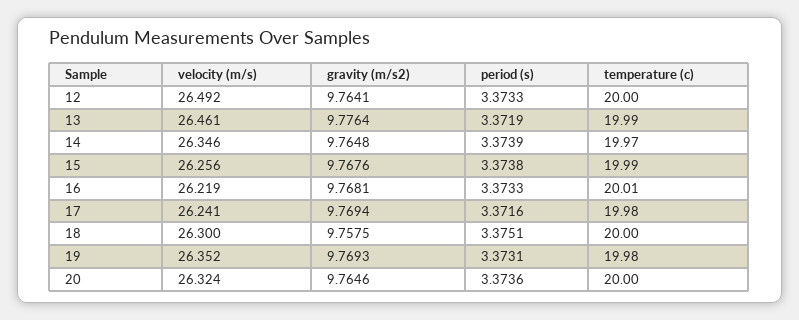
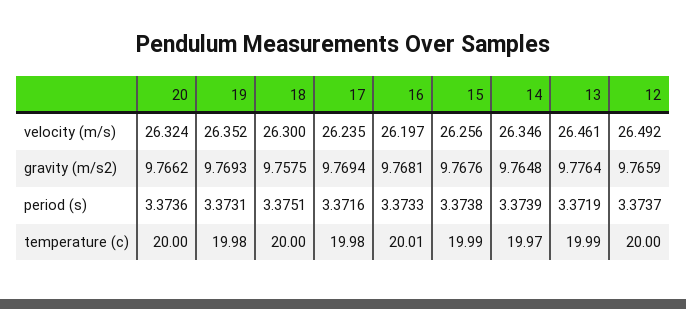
gravity (m/s2), 12: 9.7641 -> 9.7659
period (s), 12: 3.3733 -> 3.3737
velocity (m/s), 16: 26.219 -> 26.197
velocity (m/s), 17: 26.241 -> 26.235
gravity (m/s2), 20: 9.7646 -> 9.7662

